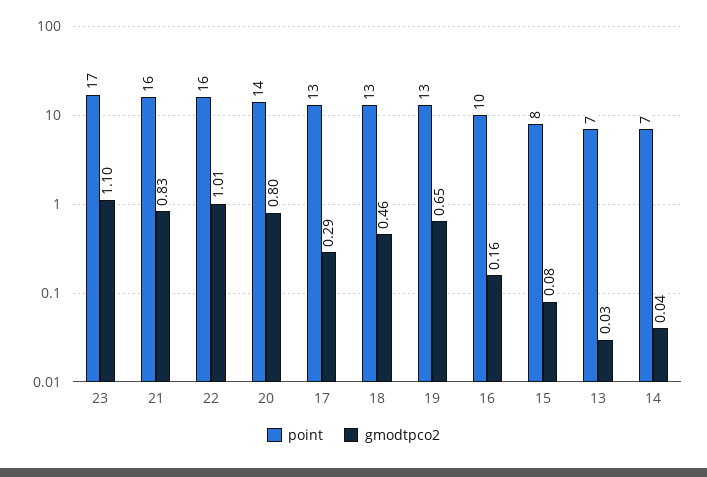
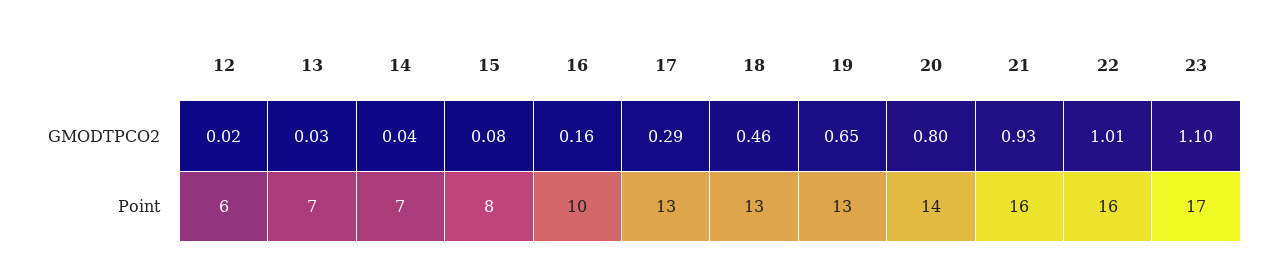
gmodtpco2, 21: 0.83 -> 0.93
gmodtpco2, 12: none -> 0.02
point, 12: none -> 6

